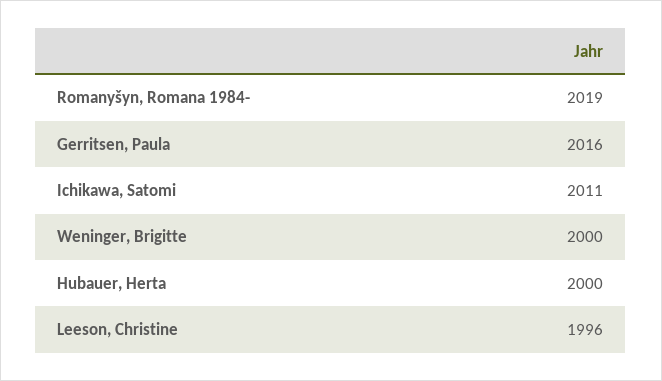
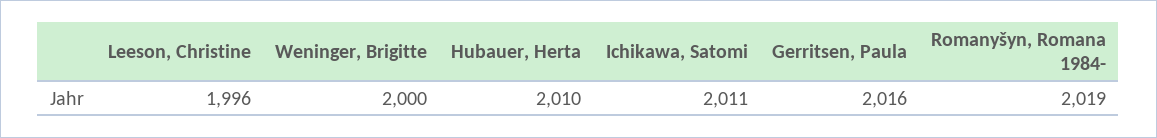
Hubauer, Herta: 2000 -> 2010

